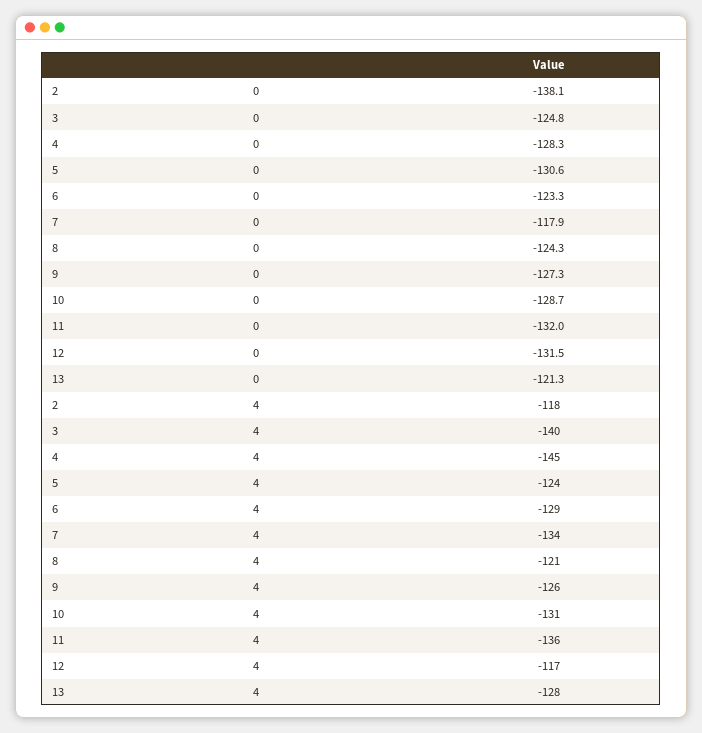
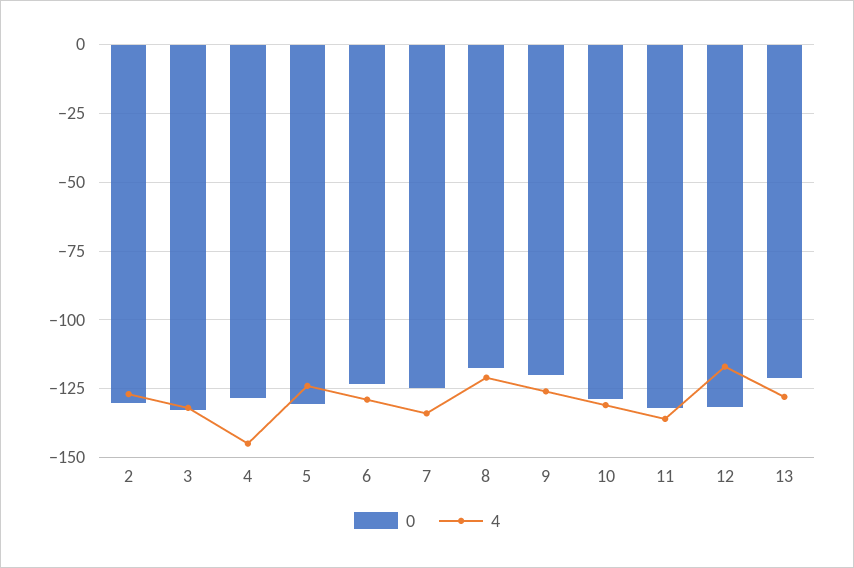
0, 2: -138.1 -> -130
0, 3: -124.8 -> -132.5
0, 7: -117.9 -> -125
0, 8: -124.3 -> -117.5
0, 9: -127.3 -> -120
4, 2: -118 -> -127.5
4, 3: -140 -> -132.5

